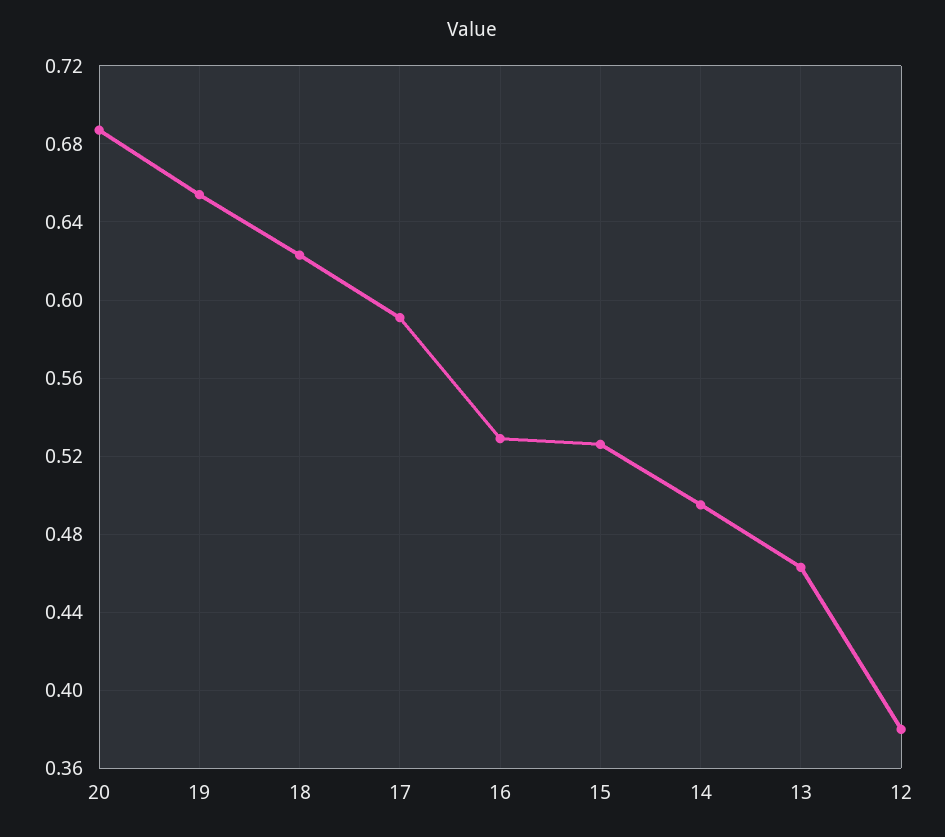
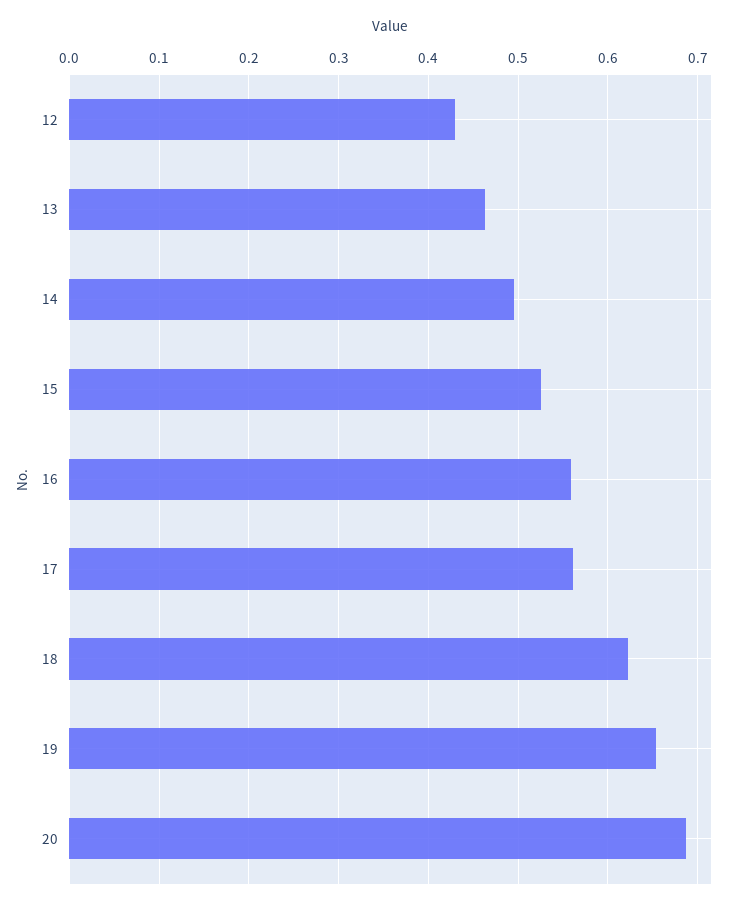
17: 0.59 -> 0.56
16: 0.53 -> 0.56
12: 0.38 -> 0.43

